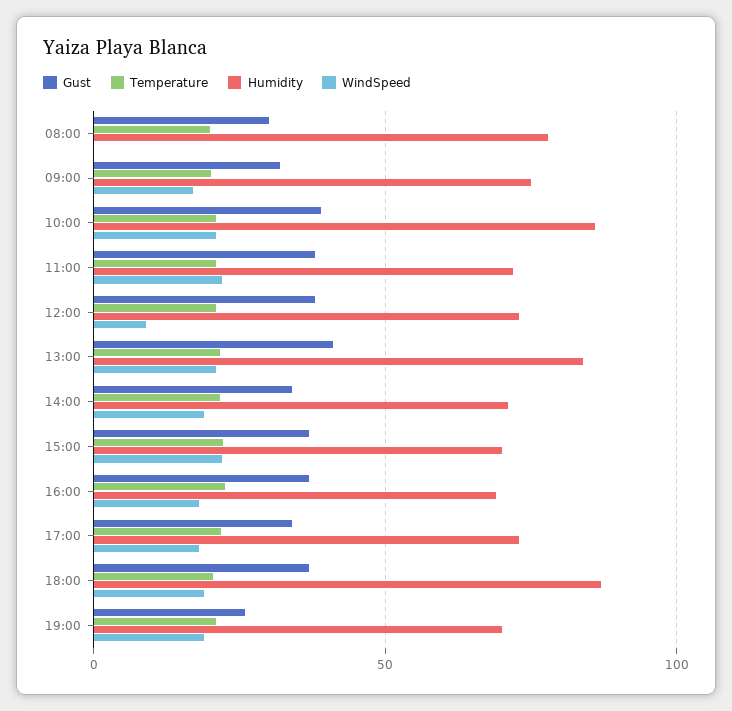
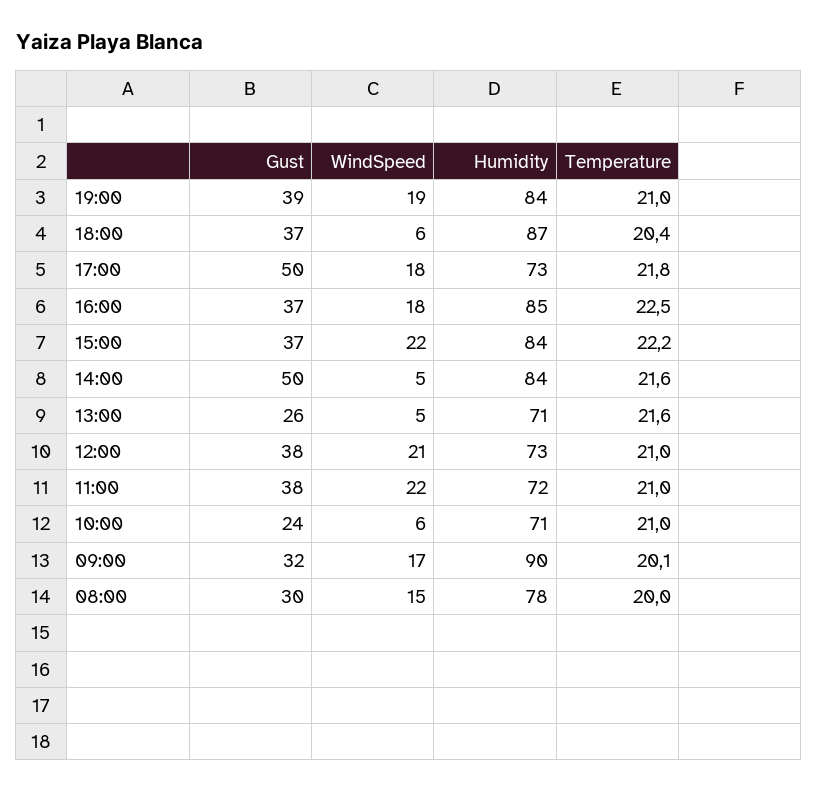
WindSpeed, 08:00: 0 -> 15
Humidity, 09:00: 75 -> 90
Gust, 10:00: 40 -> 24
Humidity, 10:00: 85 -> 71
WindSpeed, 10:00: 20 -> 6
WindSpeed, 12:00: 10 -> 21
Gust, 13:00: 40 -> 26
Humidity, 13:00: 85 -> 71
WindSpeed, 13:00: 20 -> 5
Gust, 14:00: 35 -> 50
Humidity, 14:00: 70 -> 84
WindSpeed, 14:00: 20 -> 5
Humidity, 15:00: 70 -> 84
Humidity, 16:00: 70 -> 85
Gust, 17:00: 35 -> 50
WindSpeed, 18:00: 20 -> 6
Gust, 19:00: 25 -> 39
Humidity, 19:00: 70 -> 84

